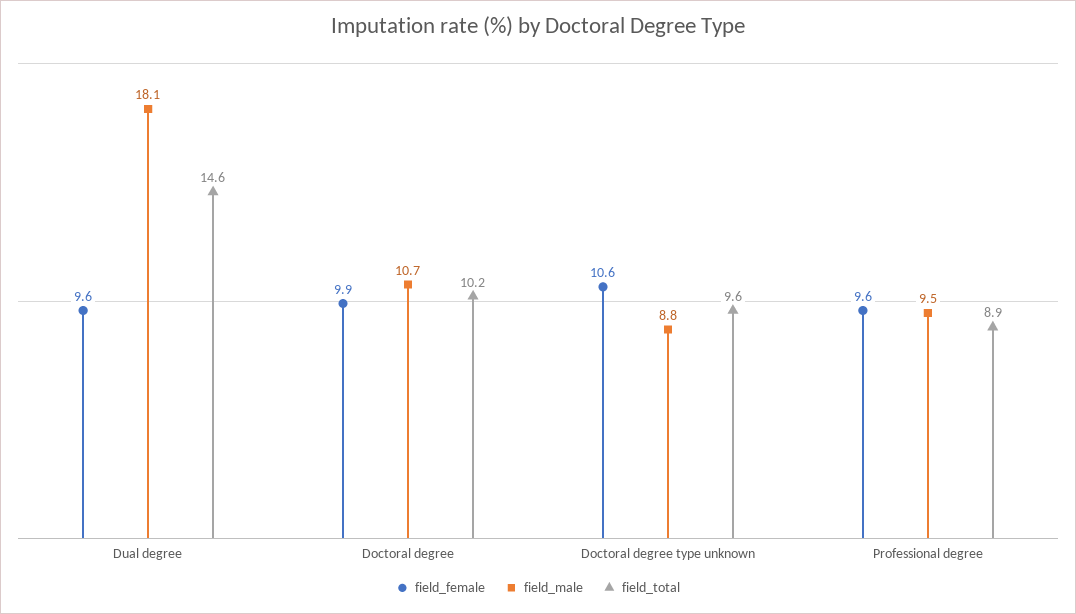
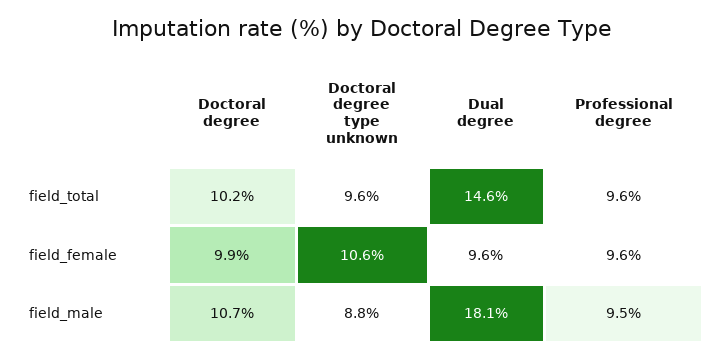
field_total, Professional degree: 8.9 -> 9.6

